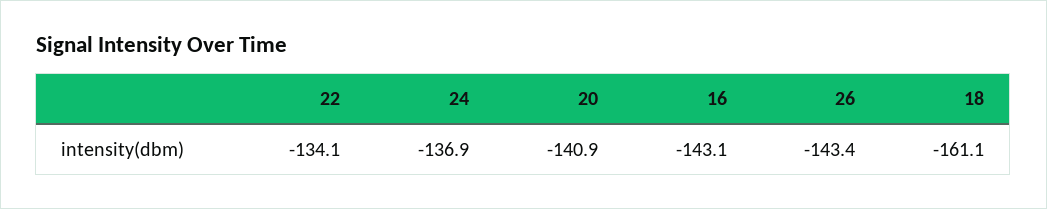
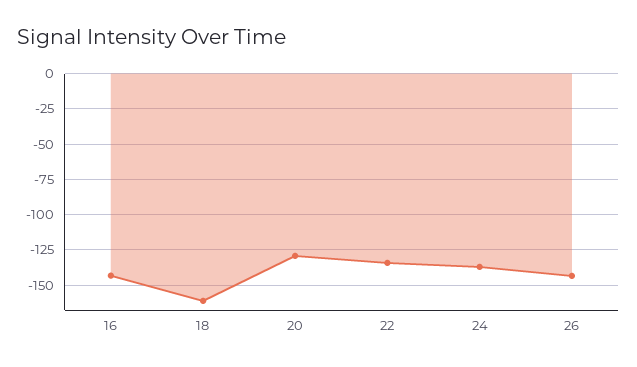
20: -140.9 -> -130

